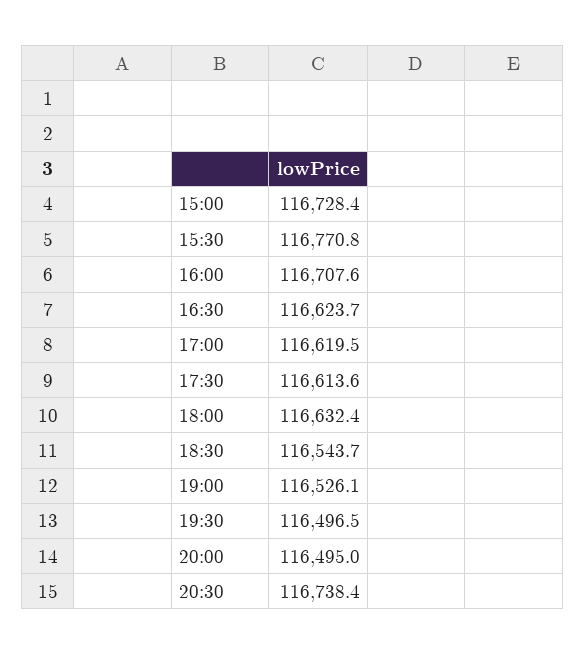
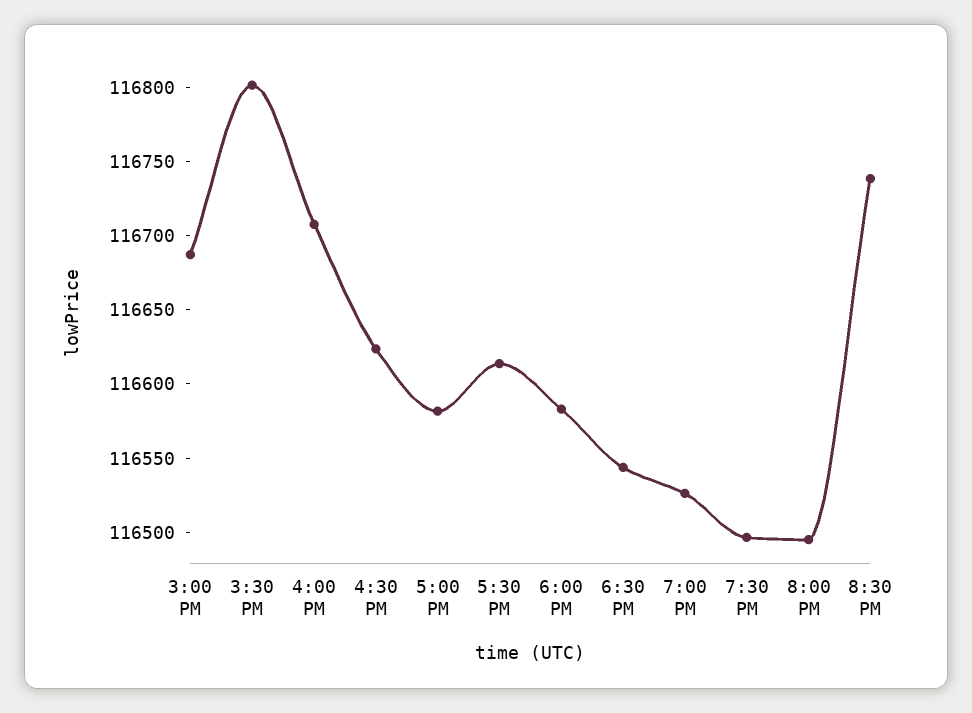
15:00: 116728.4 -> 116690
15:30: 116770.8 -> 116800
17:00: 116619.5 -> 116580
18:00: 116632.4 -> 116580

